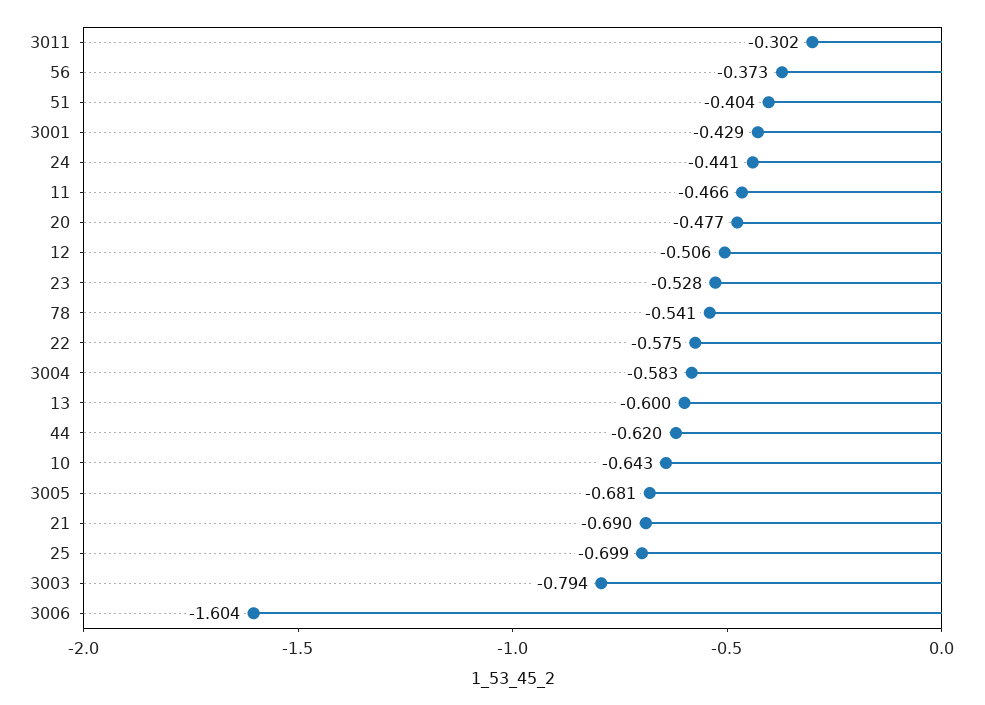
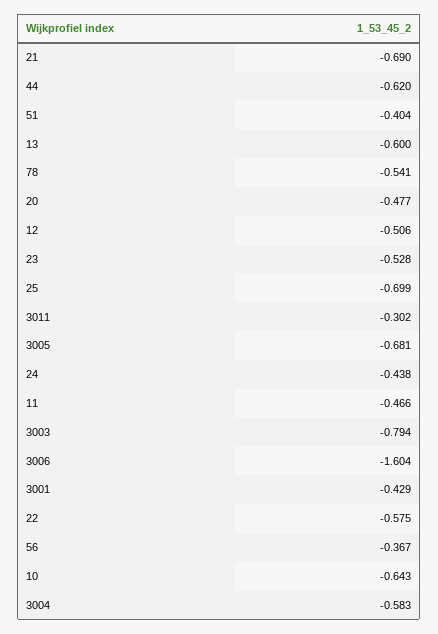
56: -0.373 -> -0.367
24: -0.441 -> -0.438

